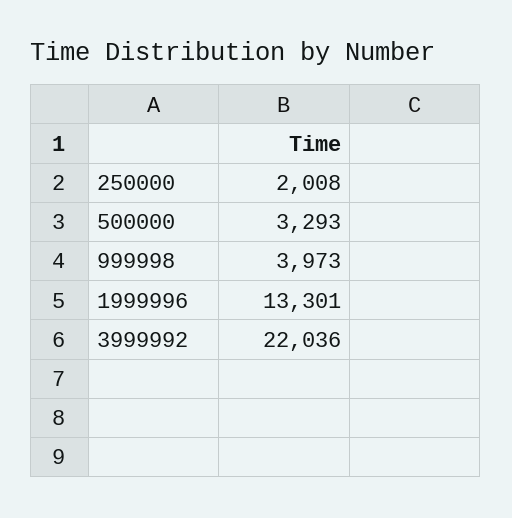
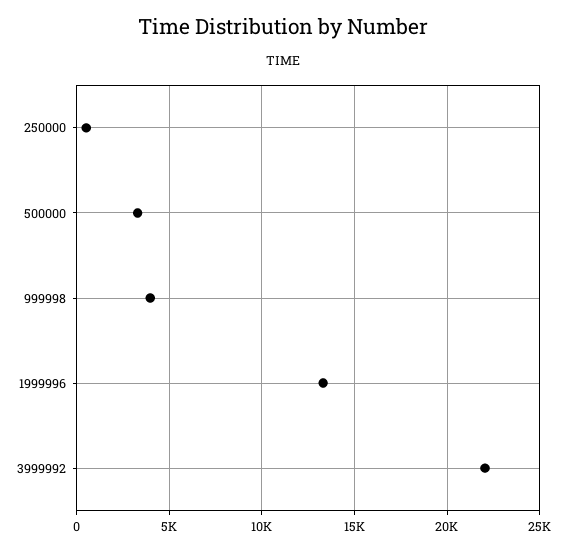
250000: 2008 -> 500

